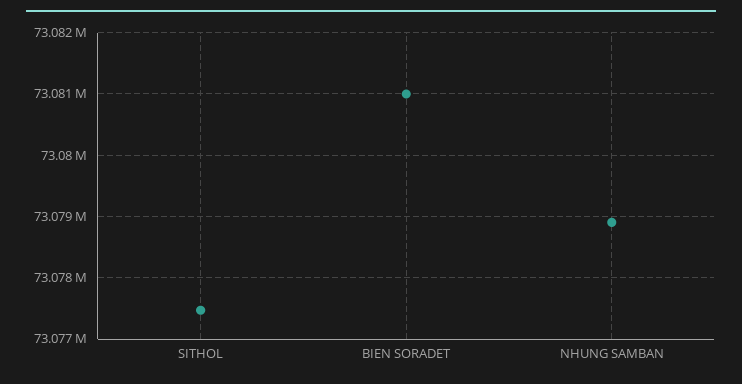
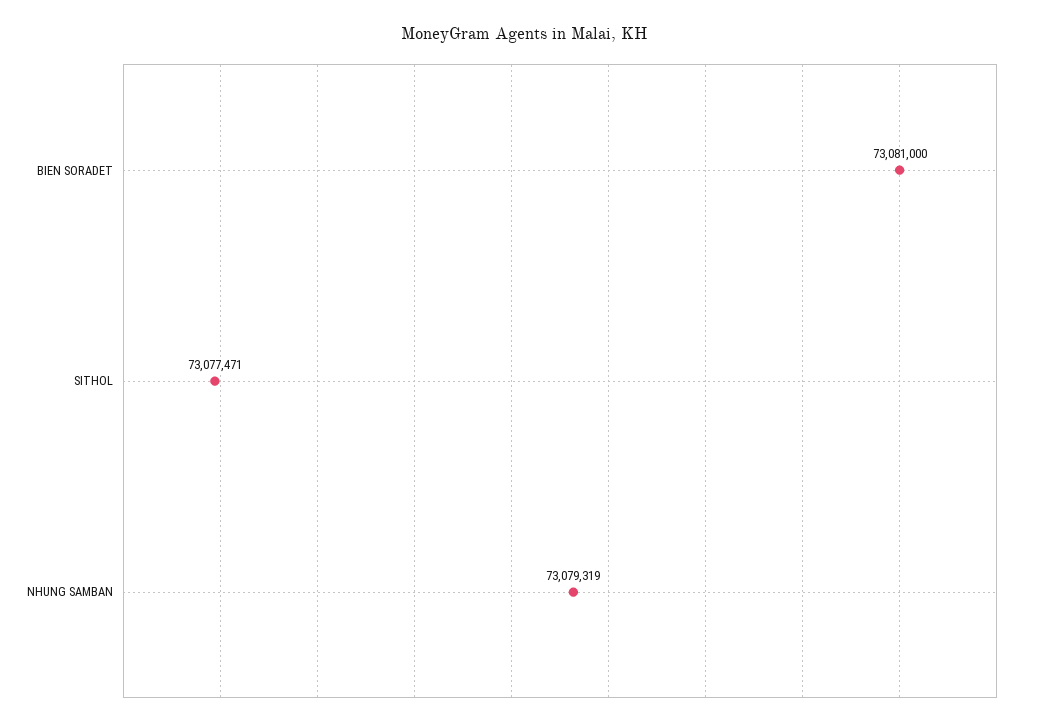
NHUNG SAMBAN: 73078900 -> 73079319

